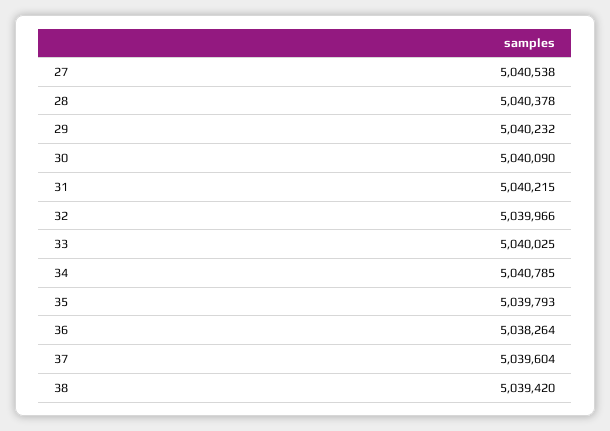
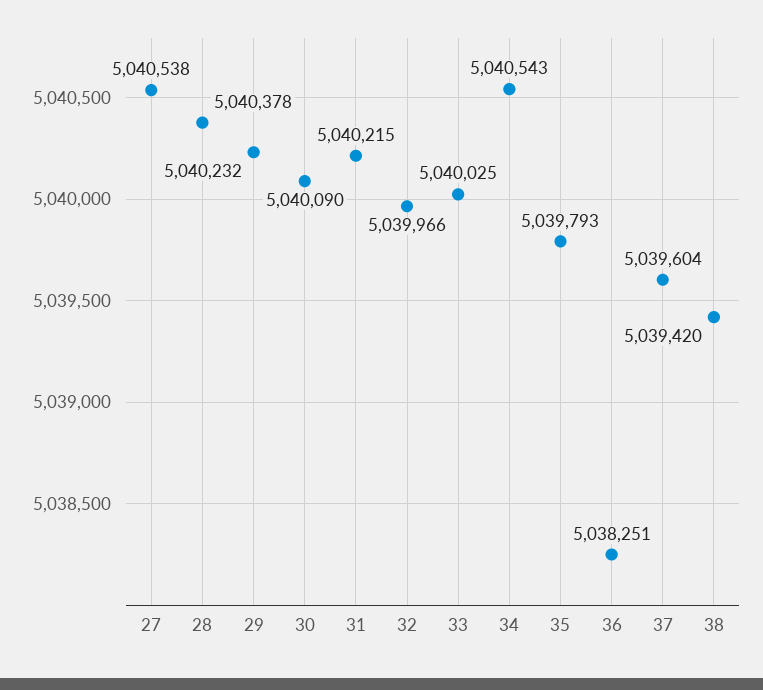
34: 5040785 -> 5040543
36: 5038264 -> 5038251

